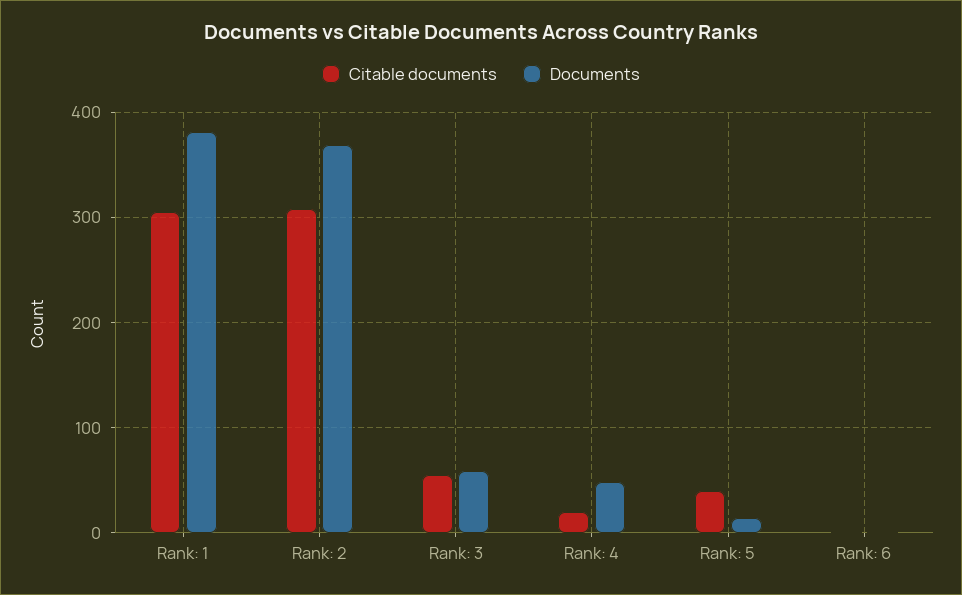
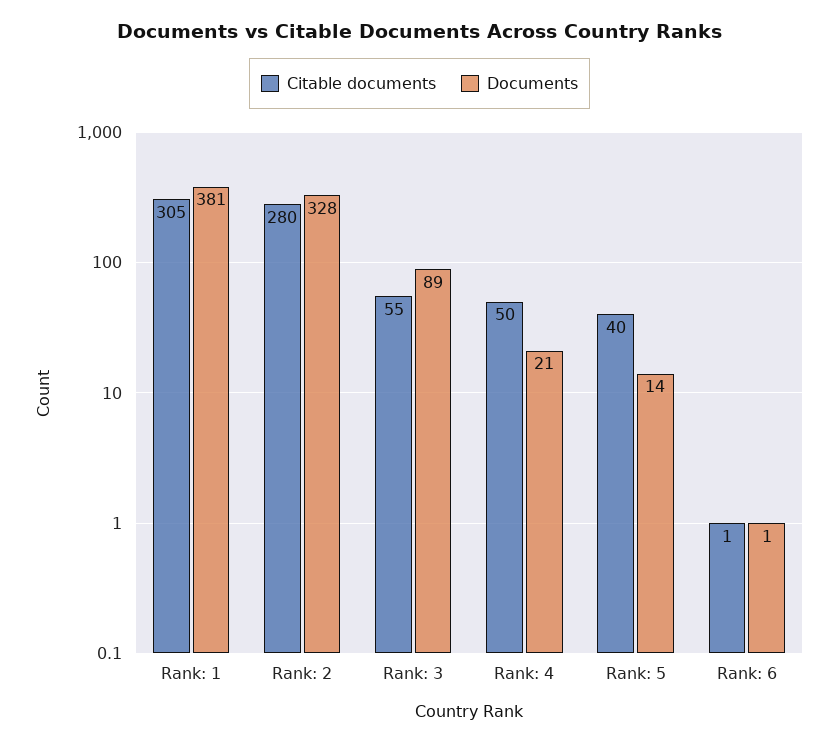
Citable documents, Rank: 2: 310 -> 280
Documents, Rank: 2: 370 -> 328
Documents, Rank: 3: 60 -> 89
Citable documents, Rank: 4: 20 -> 50
Documents, Rank: 4: 50 -> 21

